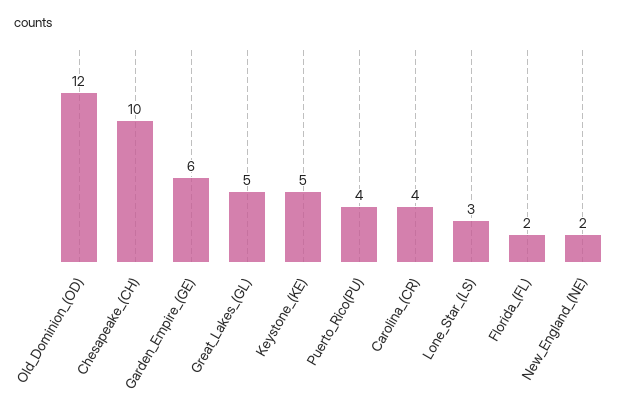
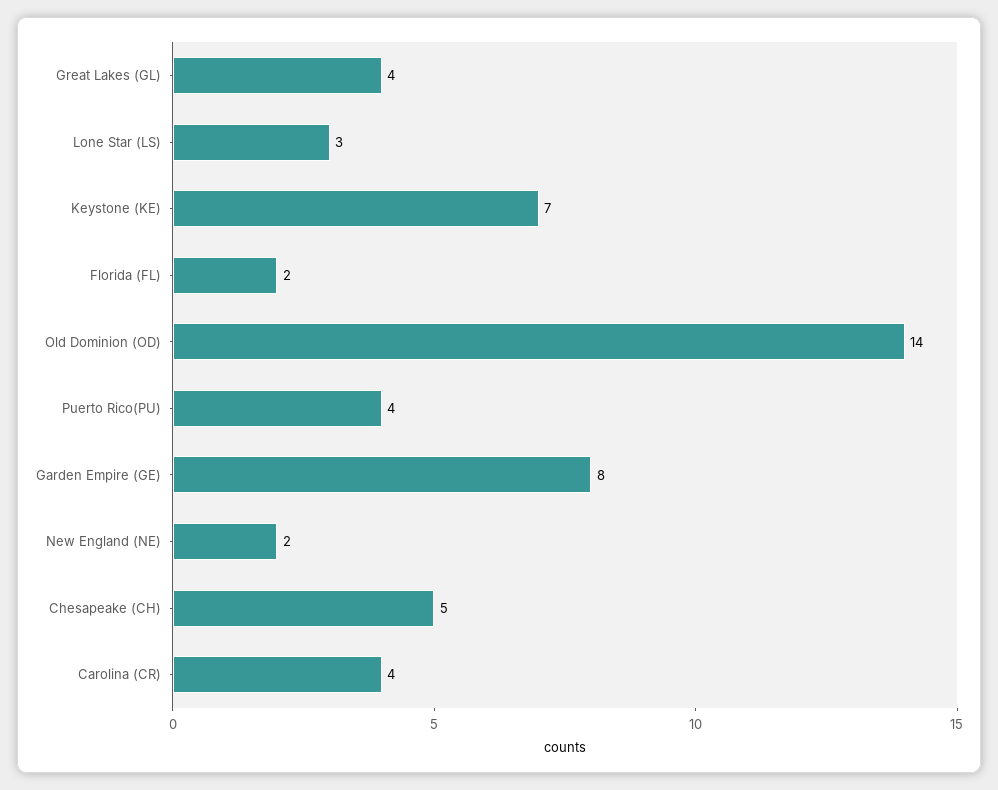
Old_Dominion_(OD): 12 -> 14
Chesapeake_(CH): 10 -> 5
Garden_Empire_(GE): 6 -> 8
Great_Lakes_(GL): 5 -> 4
Keystone_(KE): 5 -> 7

